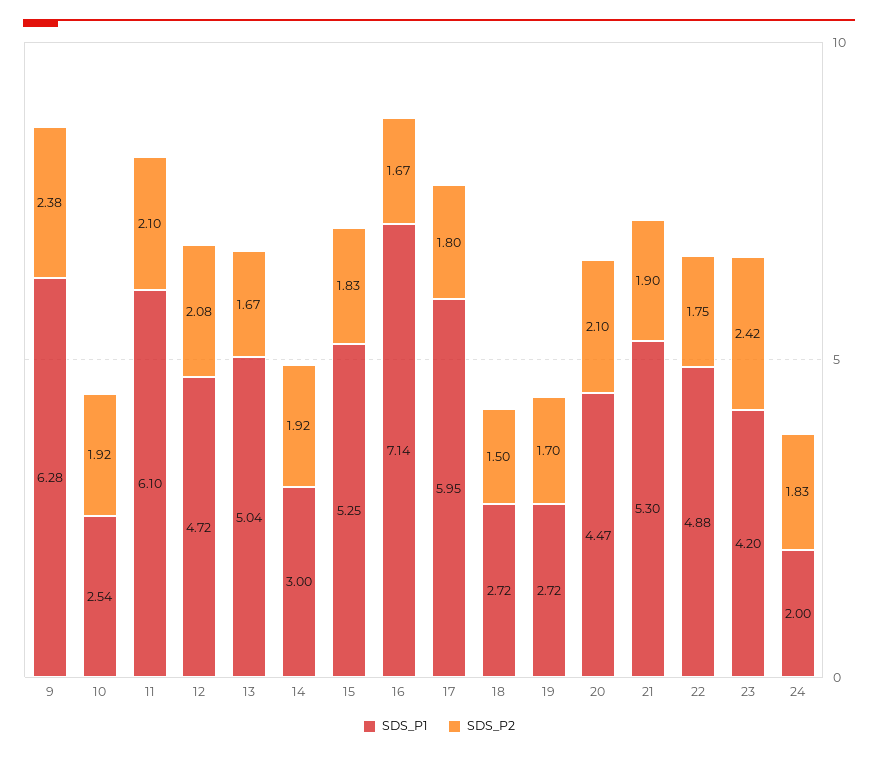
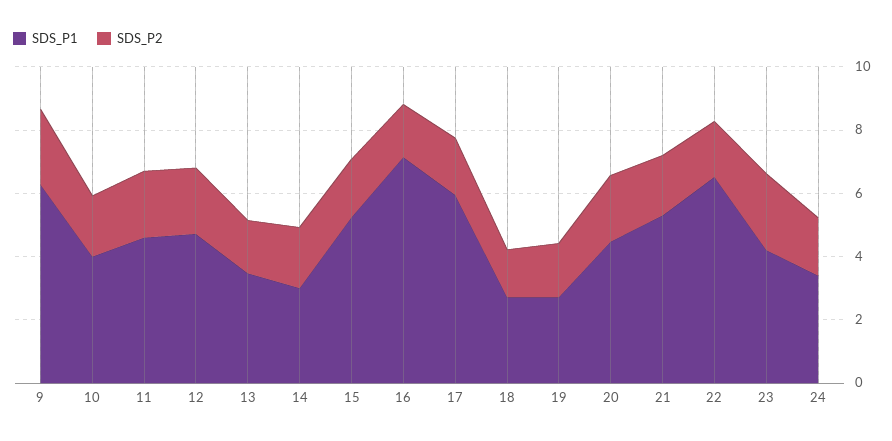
SDS_P1, 10: 2.54 -> 4
SDS_P1, 11: 6.1 -> 4.5
SDS_P1, 13: 5.04 -> 3.5
SDS_P1, 22: 4.88 -> 6.5
SDS_P1, 24: 2 -> 3.5

